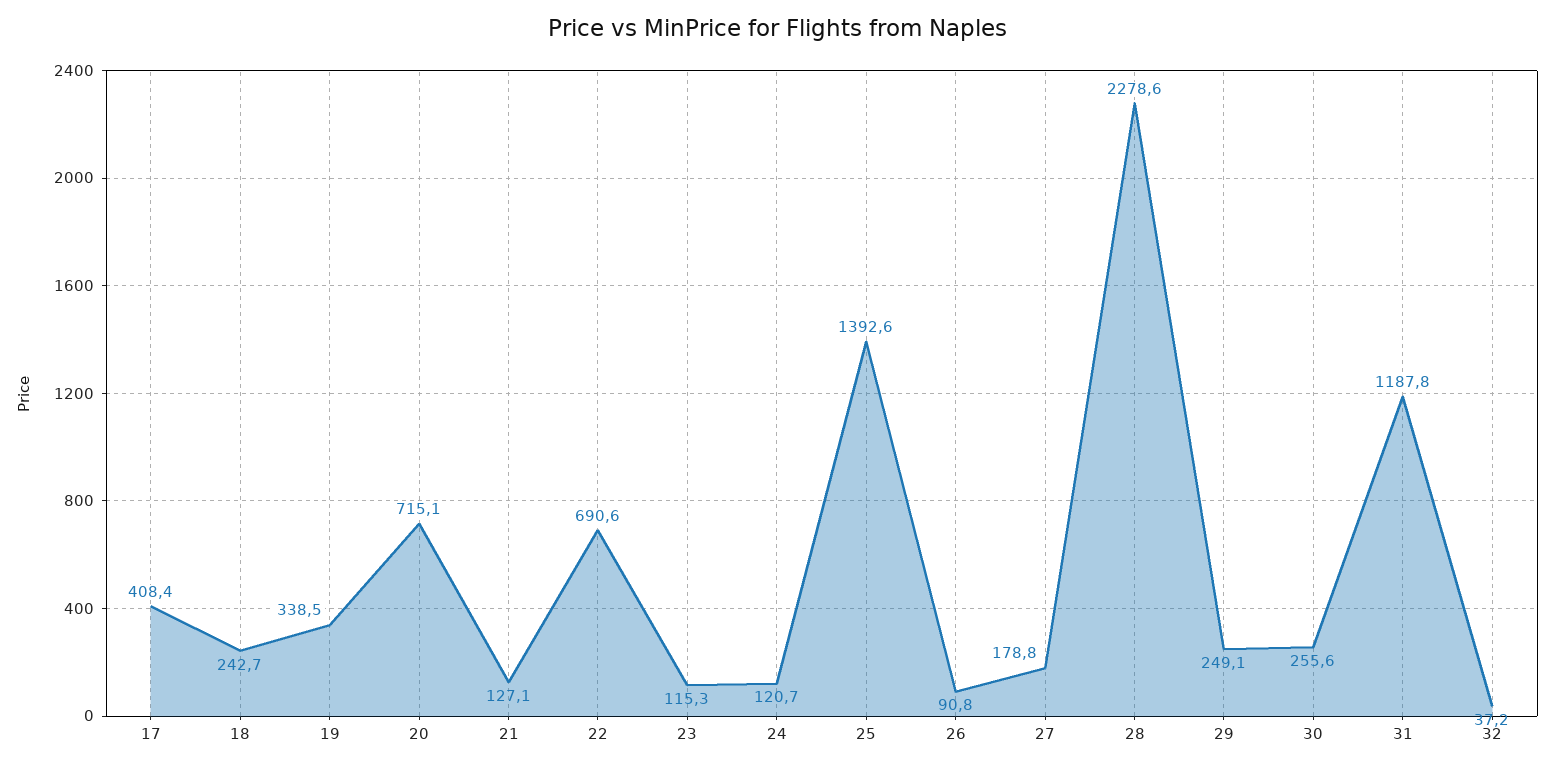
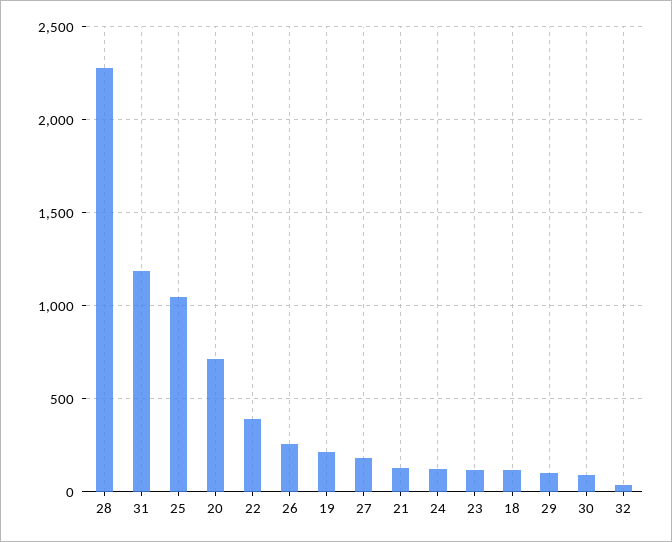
17: 408.4 -> none
18: 242.7 -> 100
19: 338.5 -> 200
22: 690.6 -> 400
25: 1392.6 -> 1050
26: 90.8 -> 250
29: 249.1 -> 100
30: 255.6 -> 100

